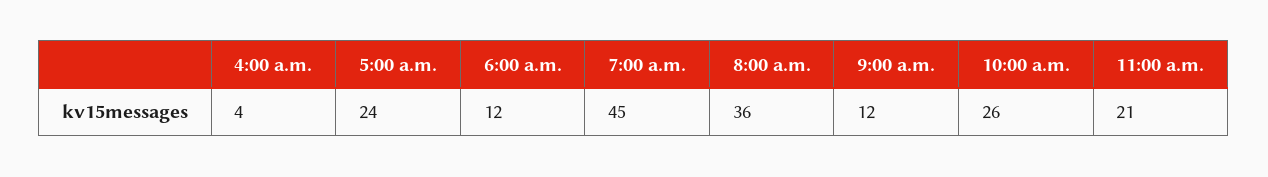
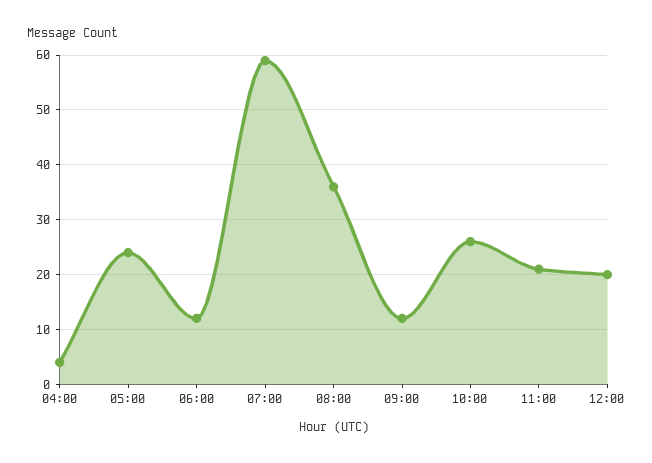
7:00 a.m.: 45 -> 60
12:00: none -> 20

